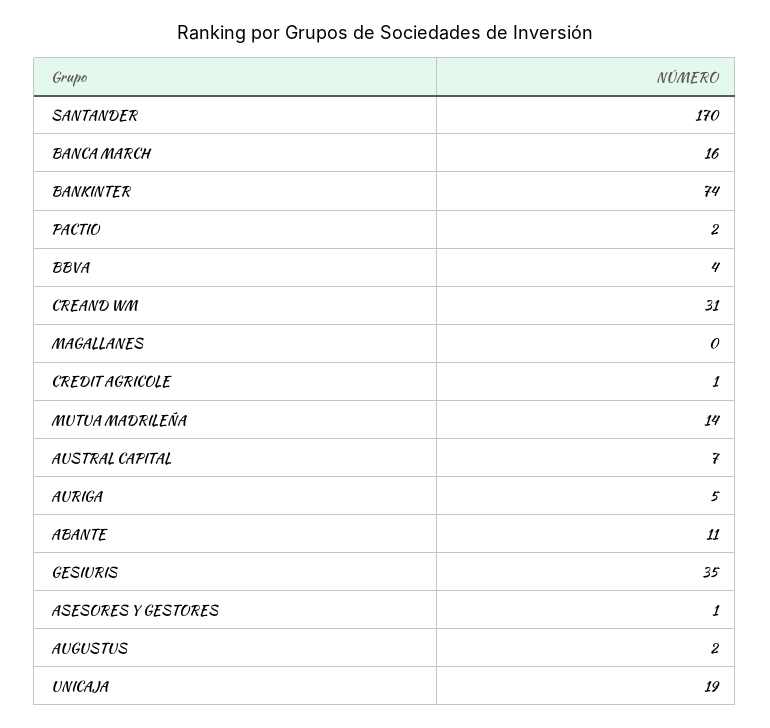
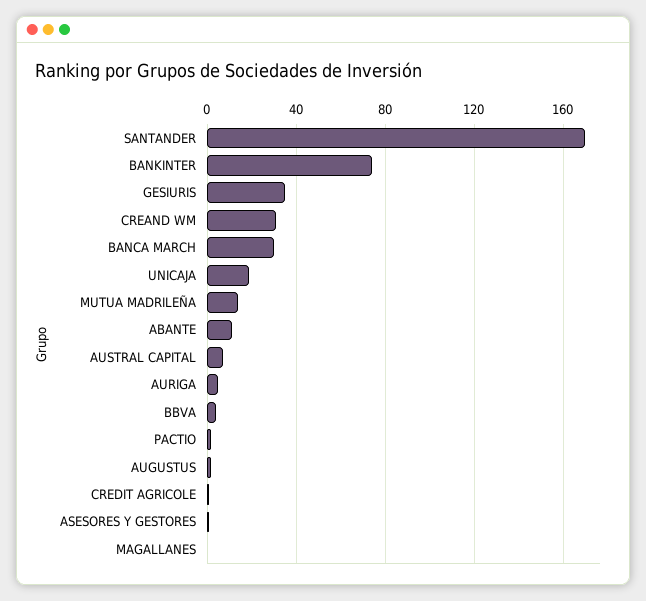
BANCA MARCH: 16 -> 30

